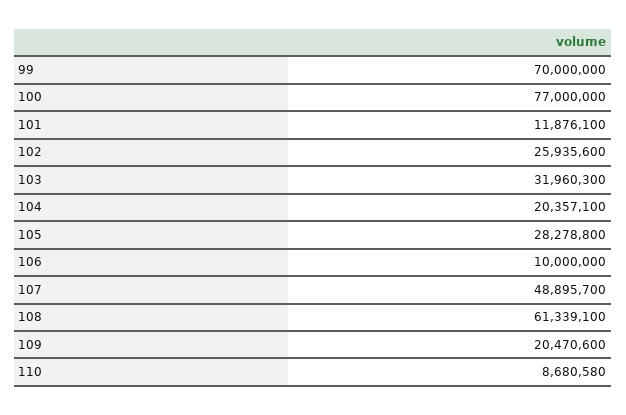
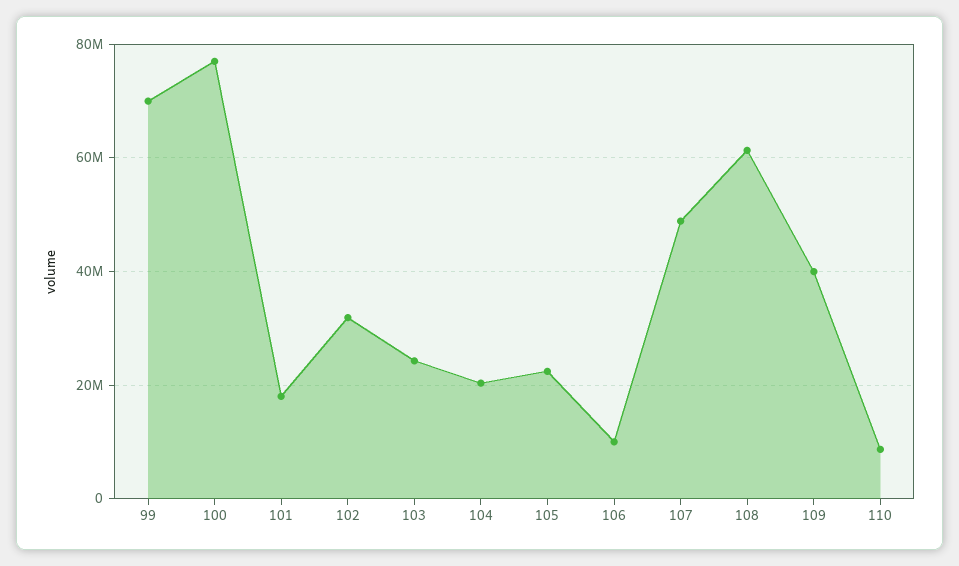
101: 11876100 -> 18000000
102: 25935600 -> 32000000
103: 31960300 -> 24000000
105: 28278800 -> 22000000
109: 20470600 -> 40000000

